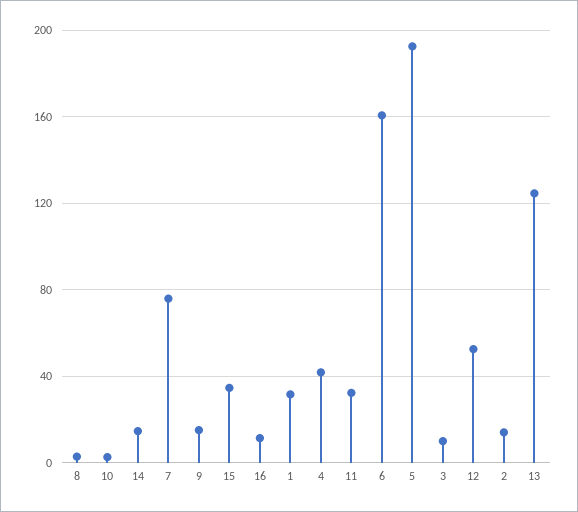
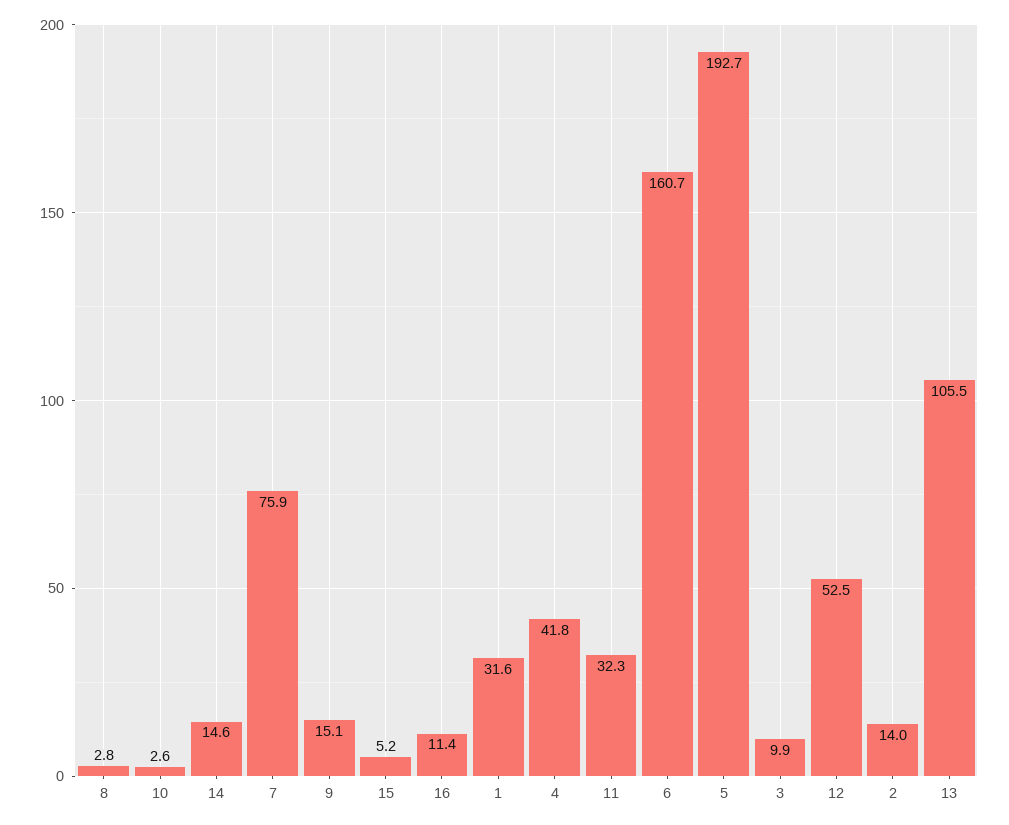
15: 35 -> 5.2
13: 125 -> 105.5

